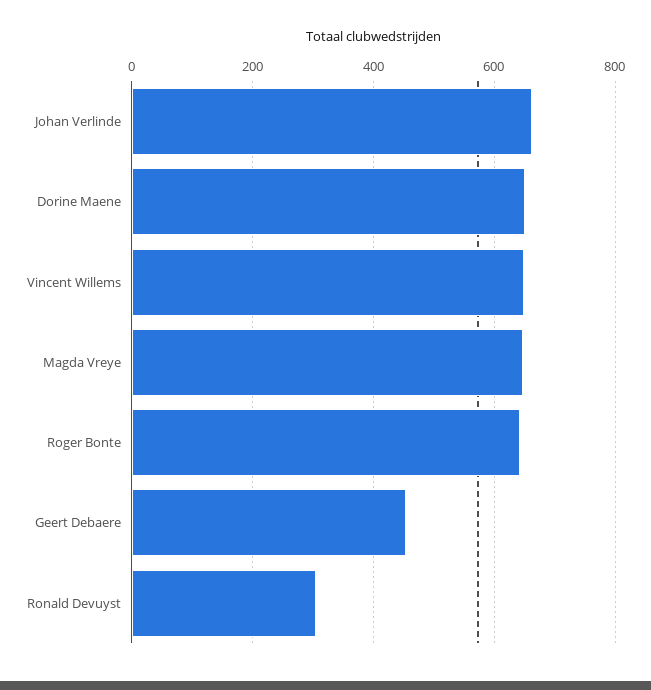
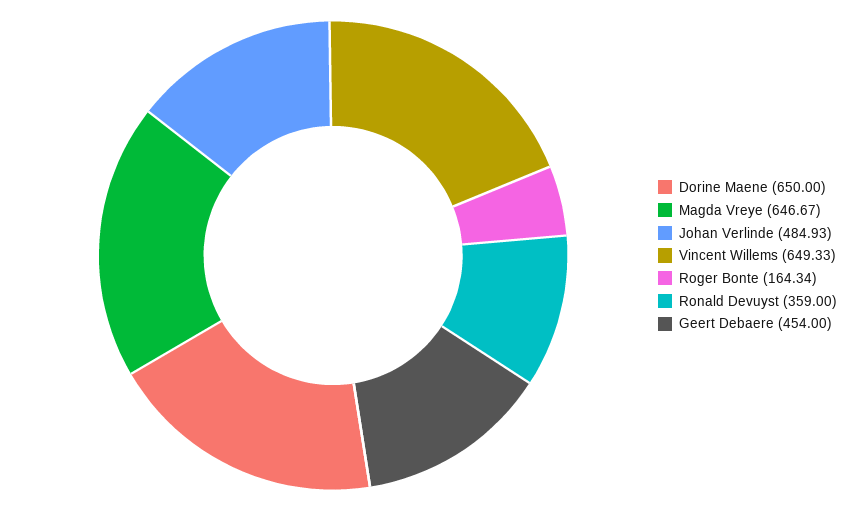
Johan Verlinde: 660 -> 484.93
Roger Bonte: 640 -> 164.34
Ronald Devuyst: 300 -> 359

